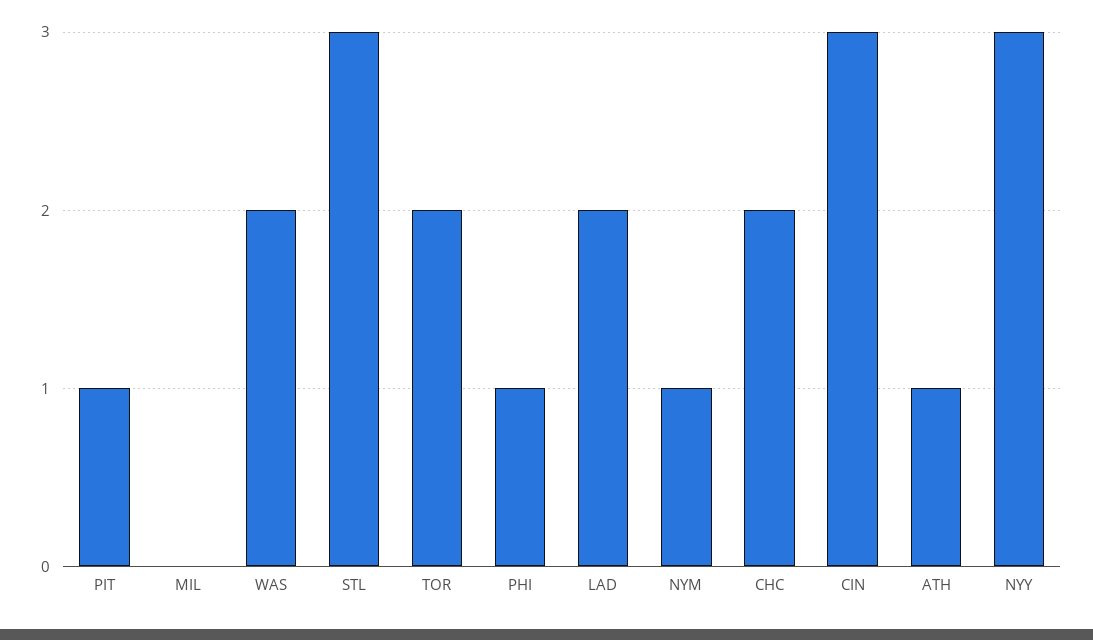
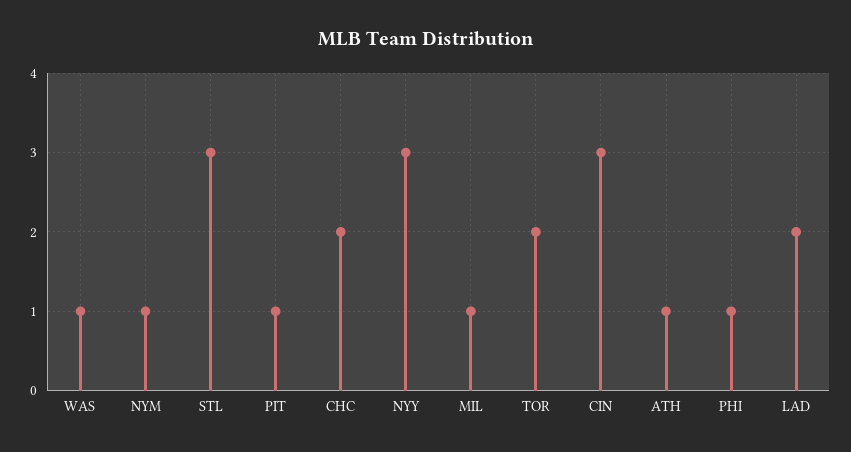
MIL: 0 -> 1
WAS: 2 -> 1

